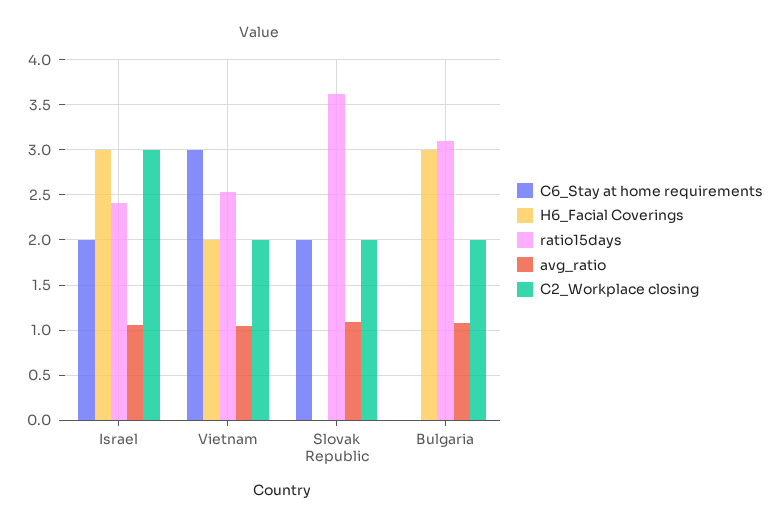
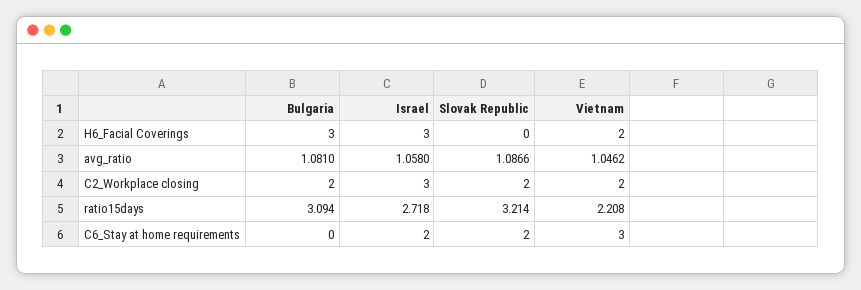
ratio15days, Israel: 2.4 -> 2.718
ratio15days, Vietnam: 2.5 -> 2.208
ratio15days, Slovak Republic: 3.6 -> 3.214

